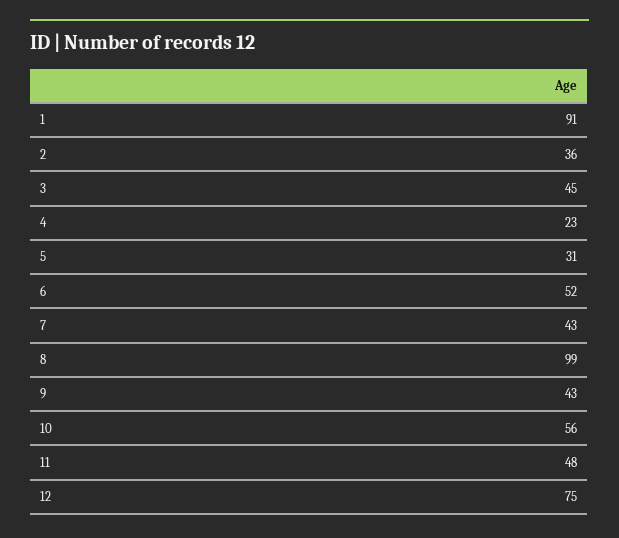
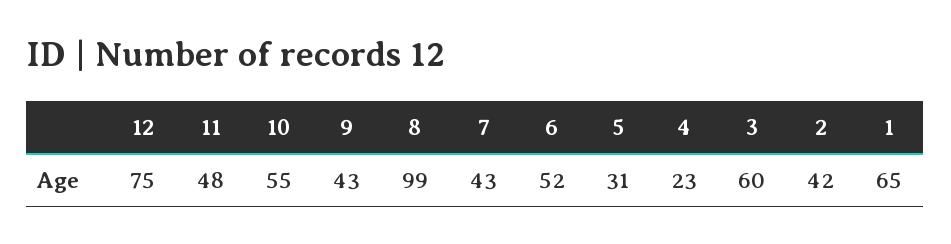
1: 91 -> 65
2: 36 -> 42
3: 45 -> 60
10: 56 -> 55

